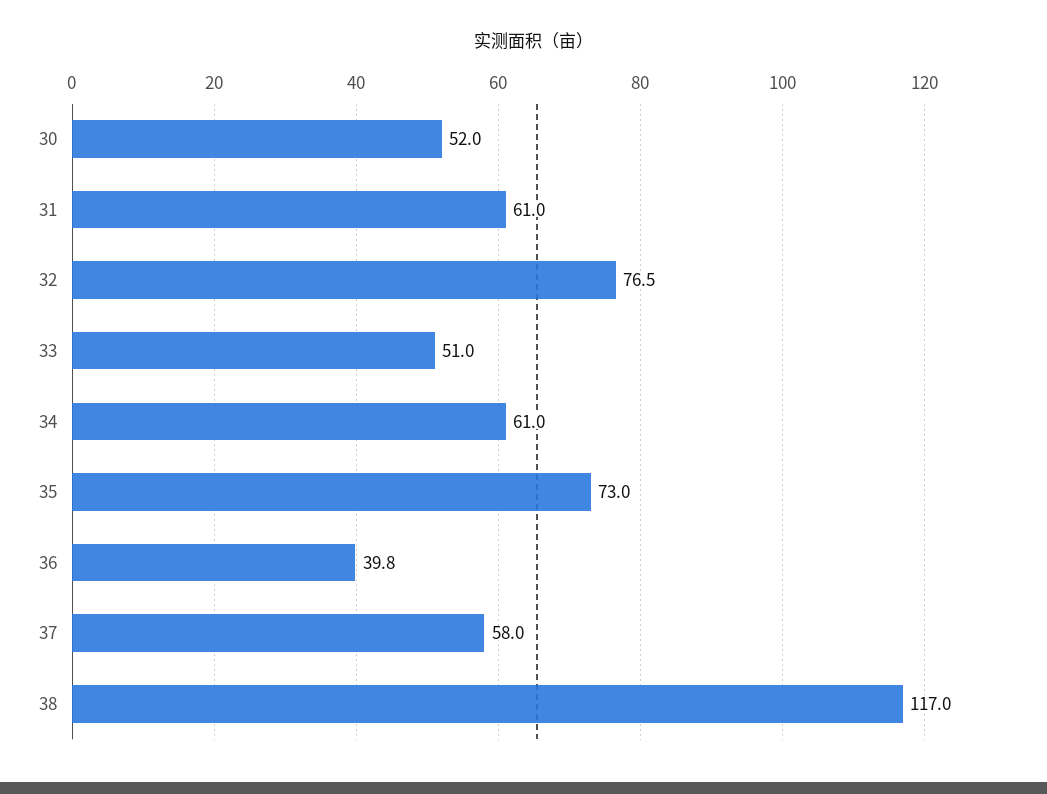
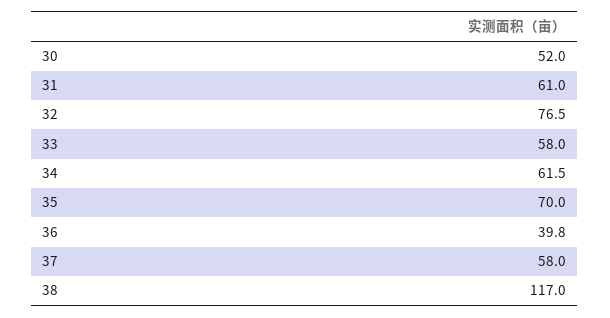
33: 51 -> 58
34: 61 -> 61.5
35: 73 -> 70

